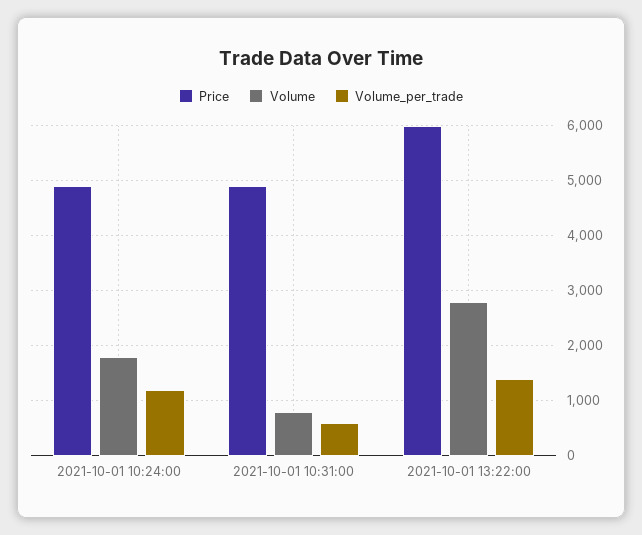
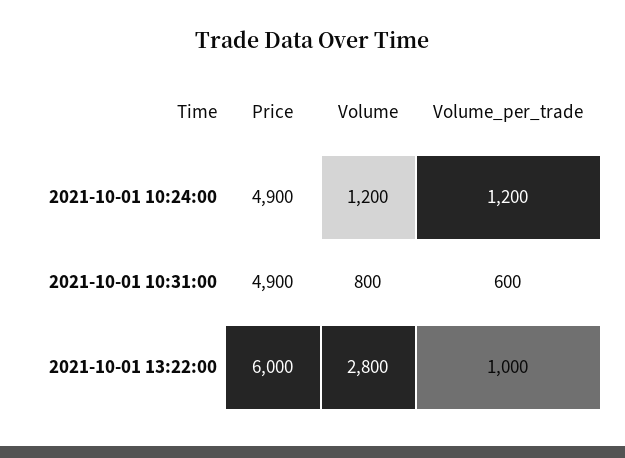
Volume, 2021-10-01 10:24:00: 1800 -> 1200
Volume_per_trade, 2021-10-01 13:22:00: 1400 -> 1000

